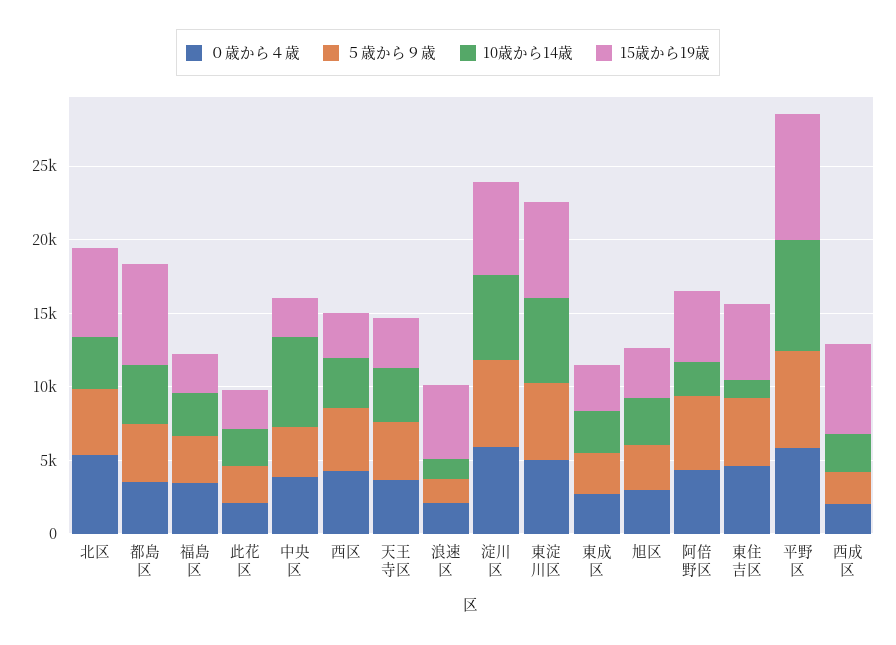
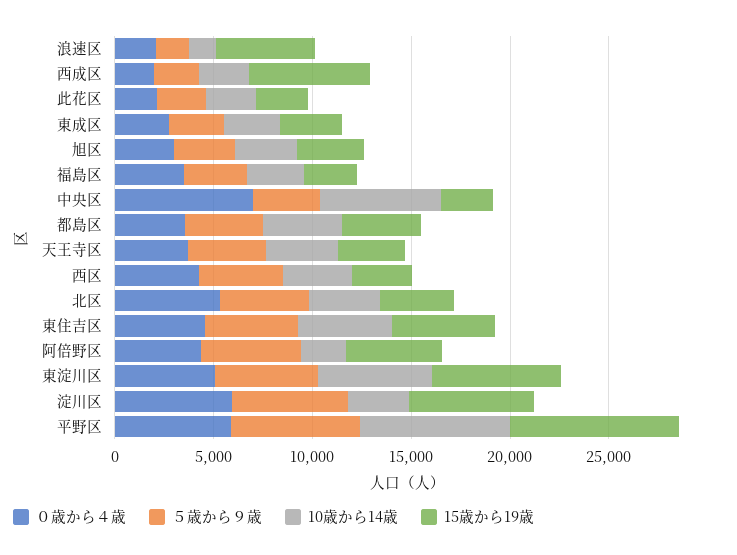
15歳から19歳, 北区: 6000 -> 4000
15歳から19歳, 都島区: 7000 -> 4000
０歳から４歳, 中央区: 4000 -> 7000
10歳から14歳, 淀川区: 6000 -> 3000
10歳から14歳, 東住吉区: 1000 -> 5000

